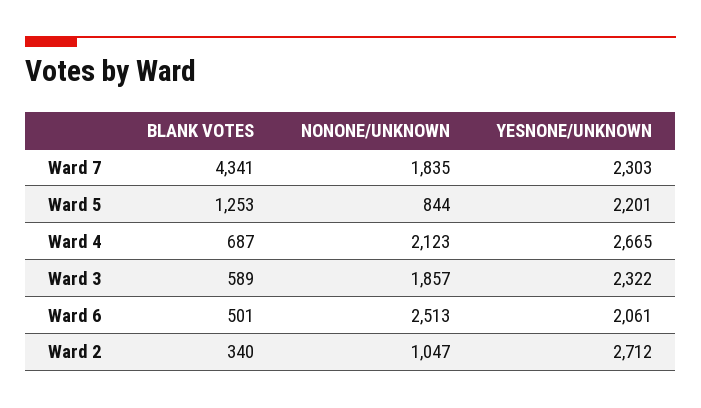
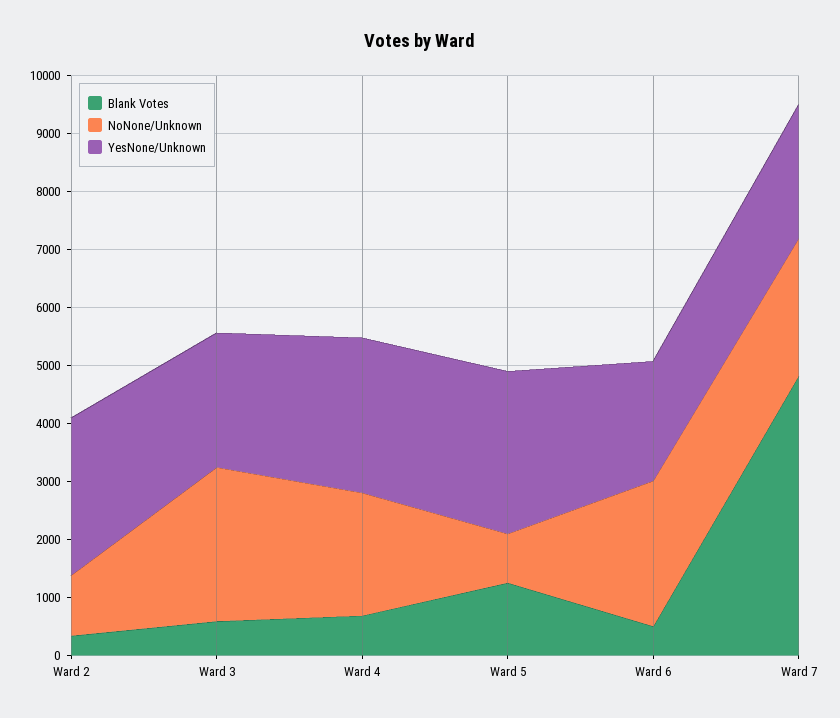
BLANK VOTES, Ward 7: 4341 -> 4800
NONONE/UNKNOWN, Ward 7: 1835 -> 2400
YESNONE/UNKNOWN, Ward 5: 2201 -> 2800
NONONE/UNKNOWN, Ward 3: 1857 -> 2600

